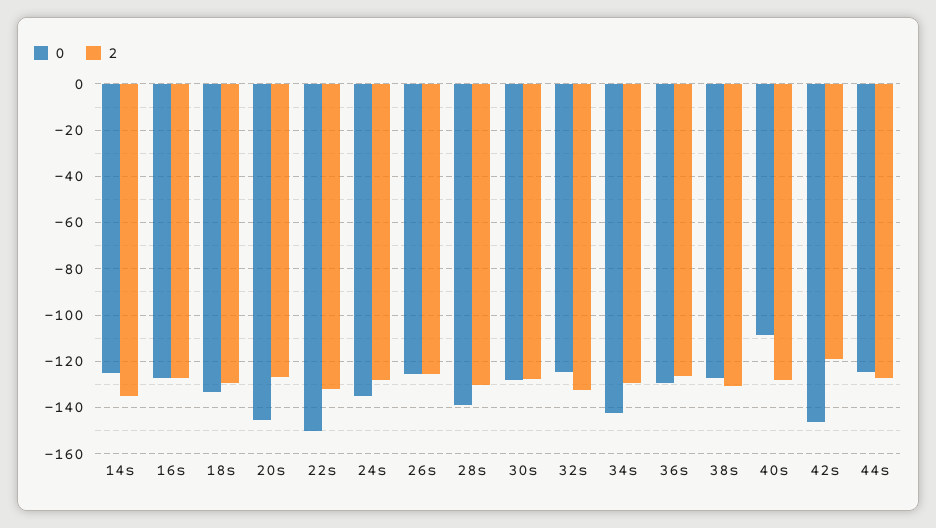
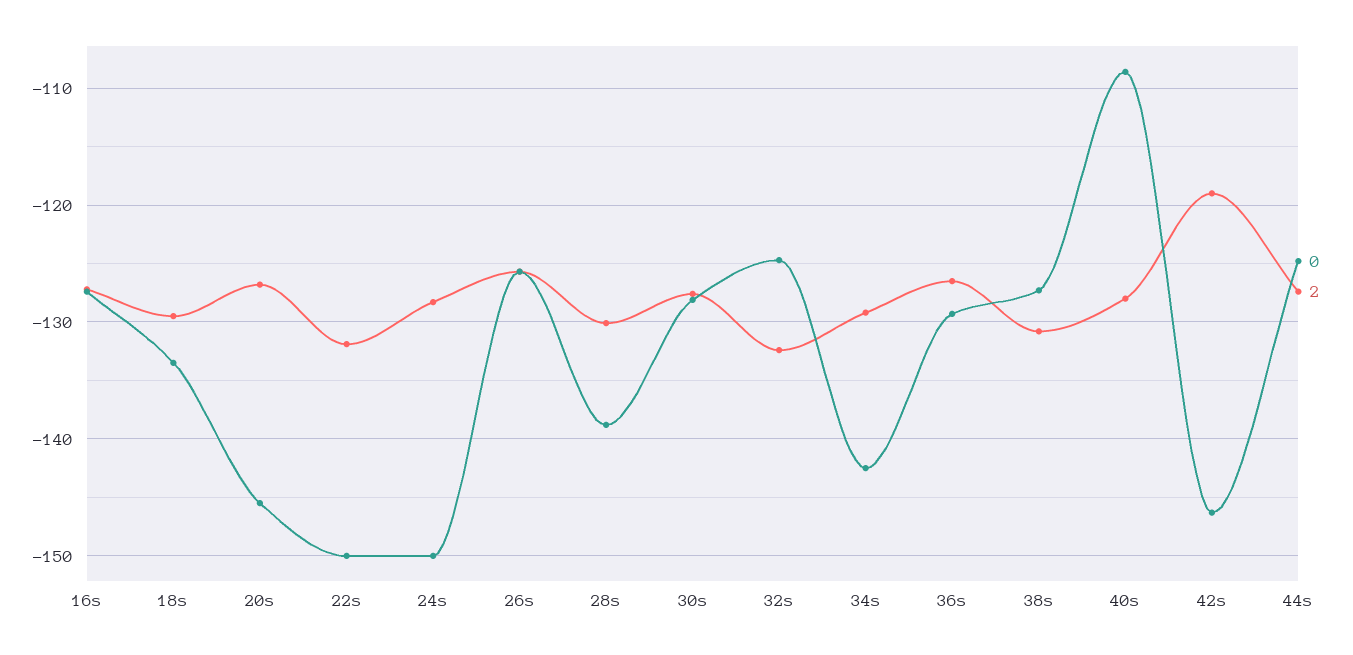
0, 14s: -125 -> none
2, 14s: -135 -> none
0, 24s: -135 -> -150

